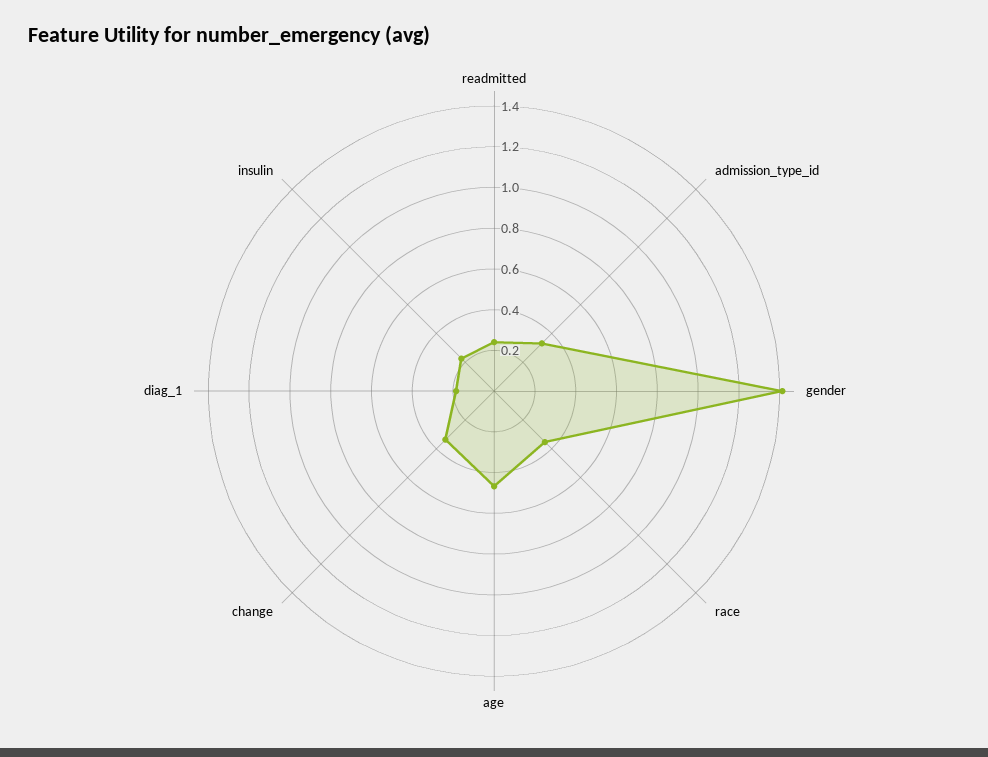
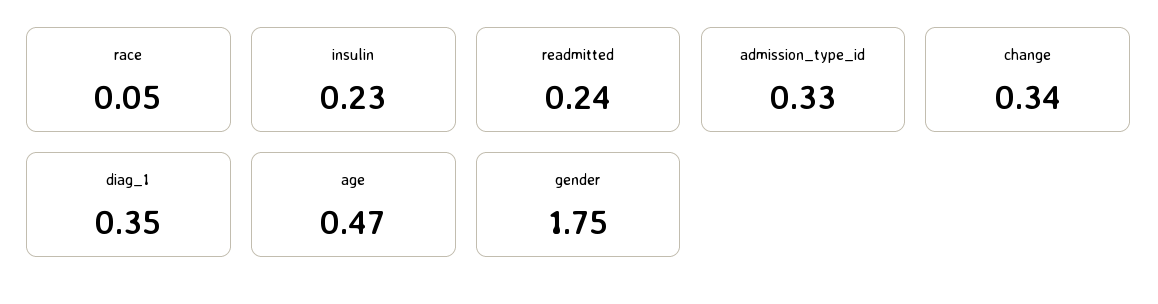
gender: 1.4 -> 1.75
race: 0.35 -> 0.05
diag_1: 0.2 -> 0.35

